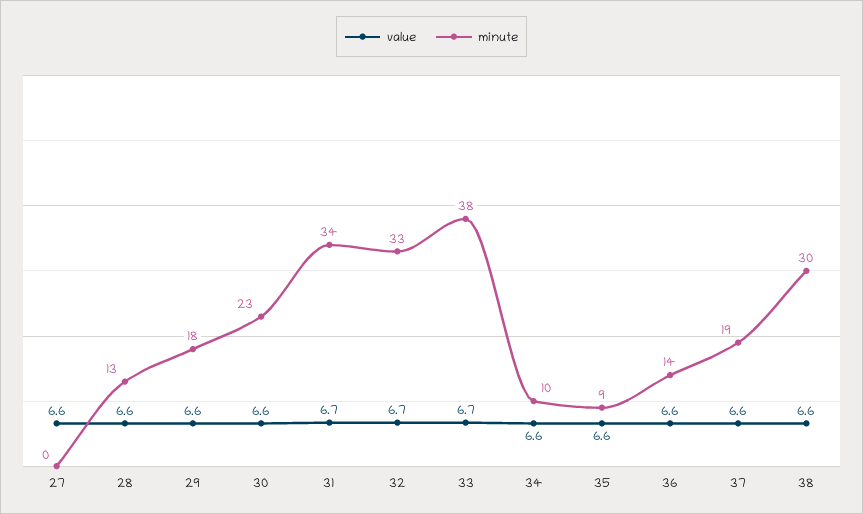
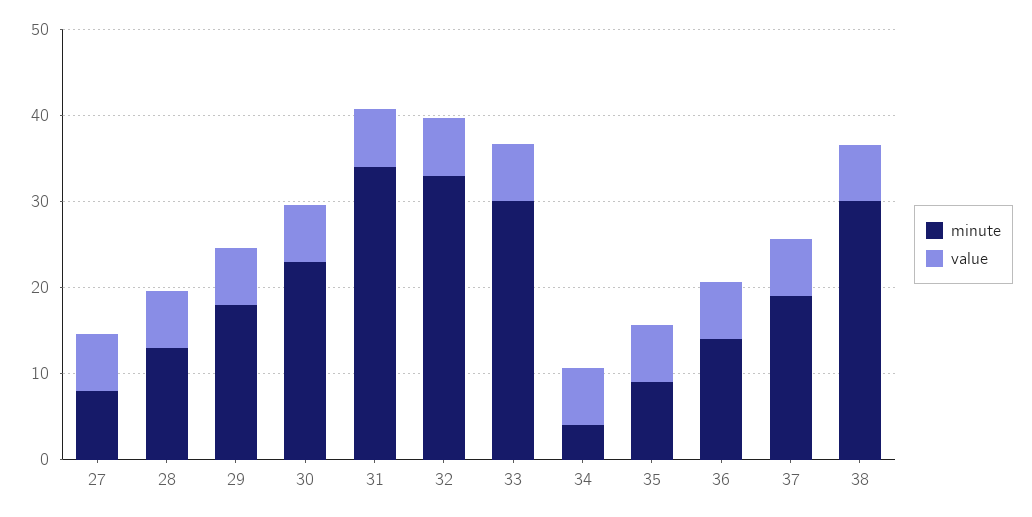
minute, 27: 0 -> 8
minute, 33: 38 -> 30
minute, 34: 10 -> 4

